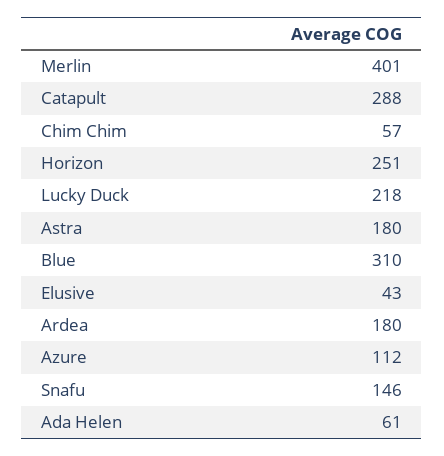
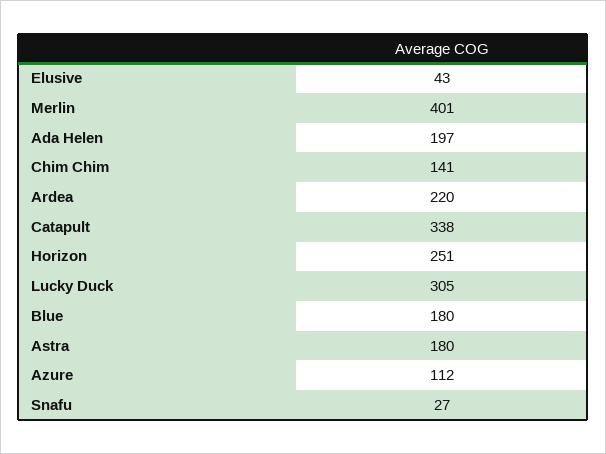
Catapult: 288 -> 338
Chim Chim: 57 -> 141
Lucky Duck: 218 -> 305
Blue: 310 -> 180
Ardea: 180 -> 220
Snafu: 146 -> 27
Ada Helen: 61 -> 197

